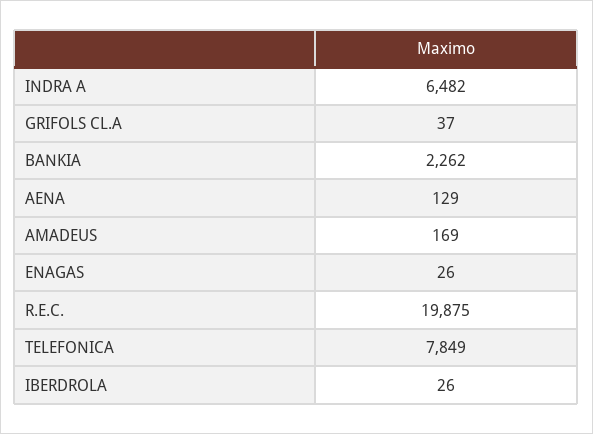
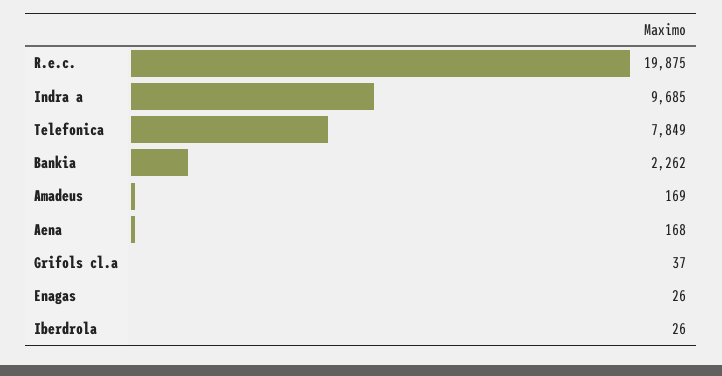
INDRA A: 6482 -> 9685
AENA: 129 -> 168

